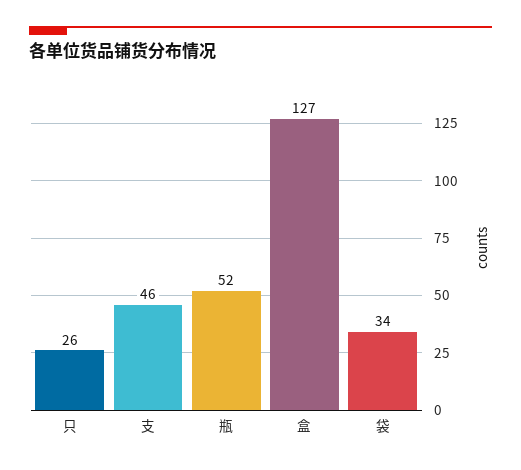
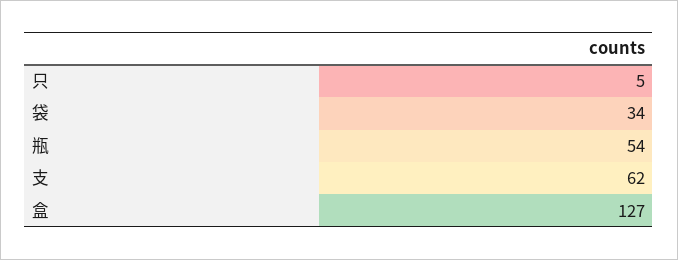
只: 26 -> 5
支: 46 -> 62
瓶: 52 -> 54

